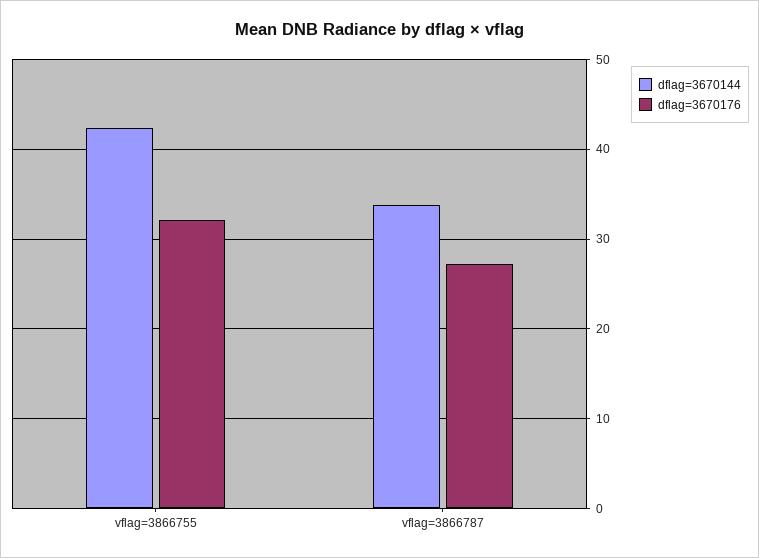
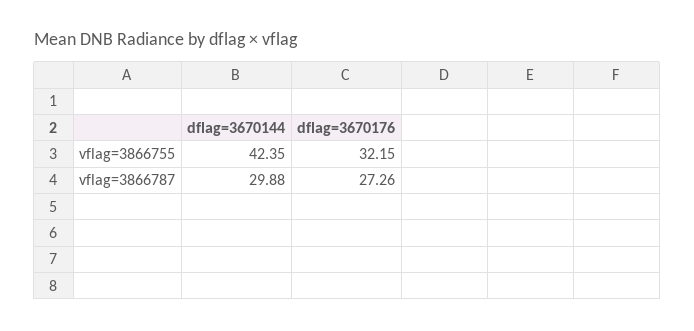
dflag=3670144, vflag=3866787: 34 -> 29.88

